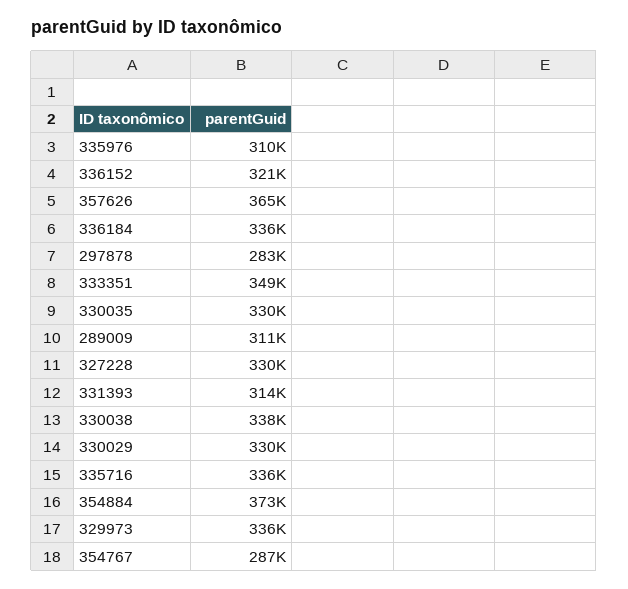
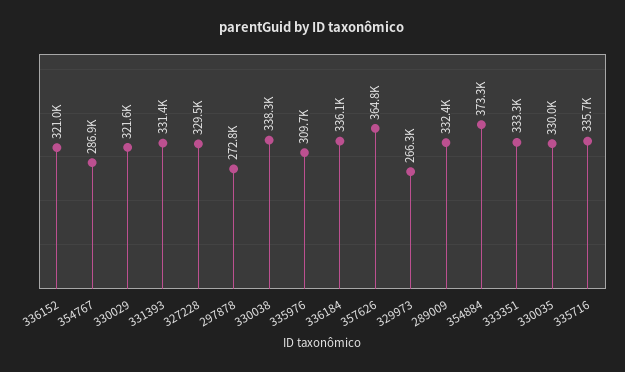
297878: 283000 -> 272800
333351: 349000 -> 333300
289009: 311000 -> 332400
331393: 314000 -> 331400
330029: 330000 -> 321600
329973: 336000 -> 266300

